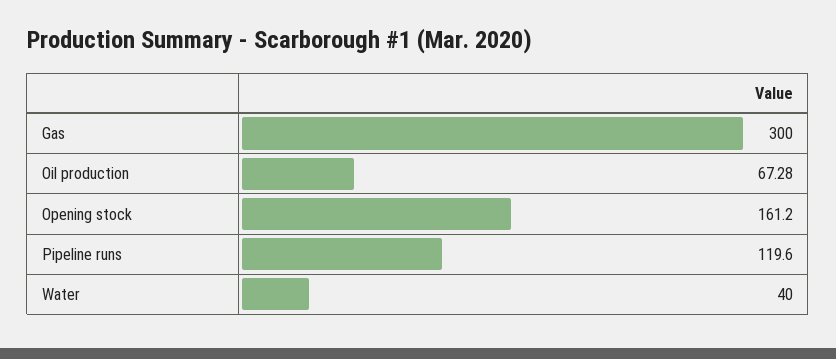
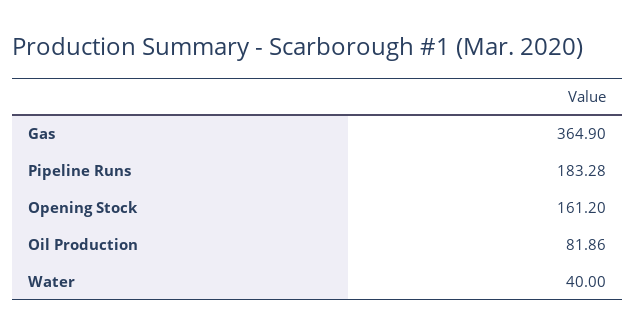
Gas: 300 -> 364.9
Oil production: 67.28 -> 81.86
Pipeline runs: 119.6 -> 183.28

